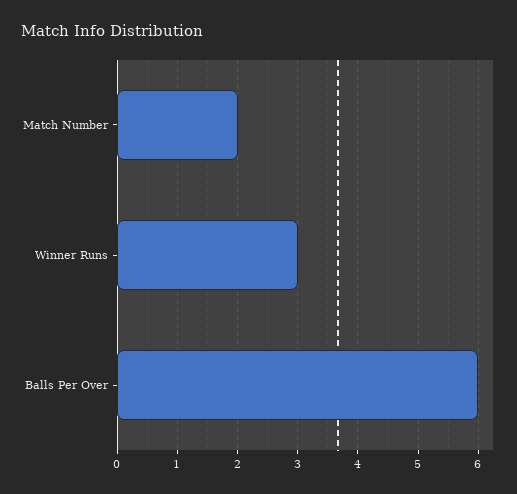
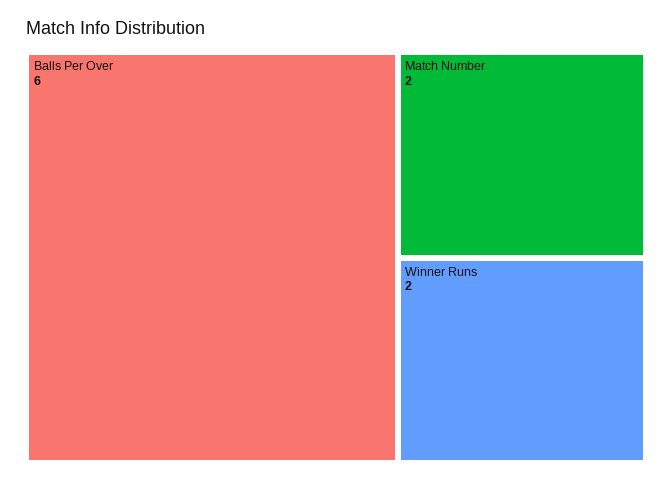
Winner Runs: 3 -> 2

